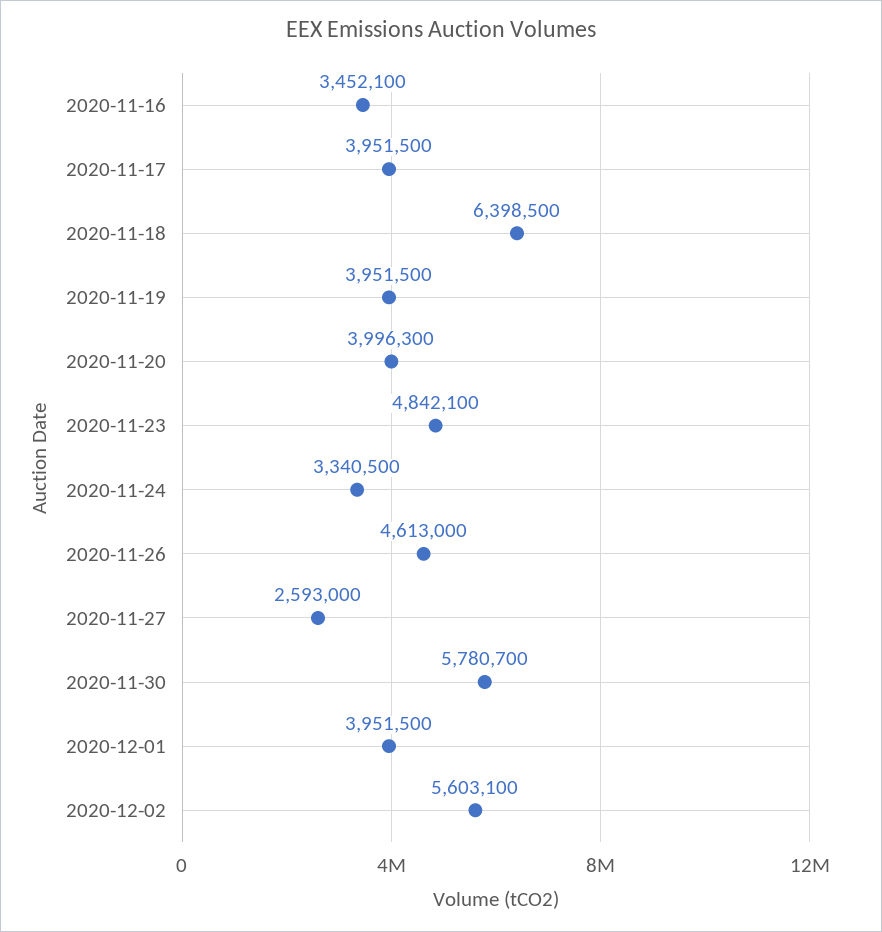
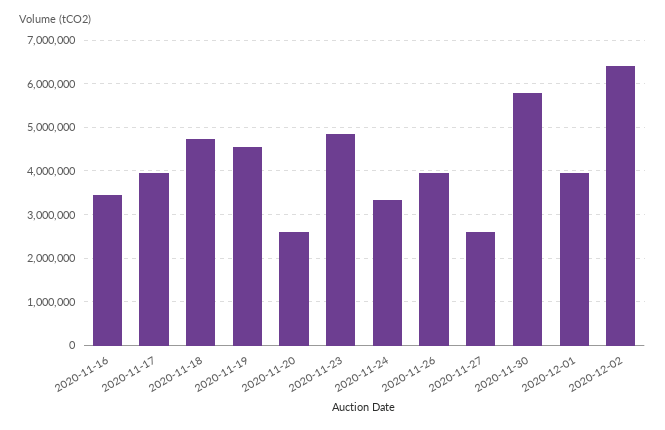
2020-11-18: 6398500 -> 4800000
2020-11-19: 3951500 -> 4600000
2020-11-20: 3996300 -> 2600000
2020-11-26: 4613000 -> 4000000
2020-12-02: 5603100 -> 6400000

